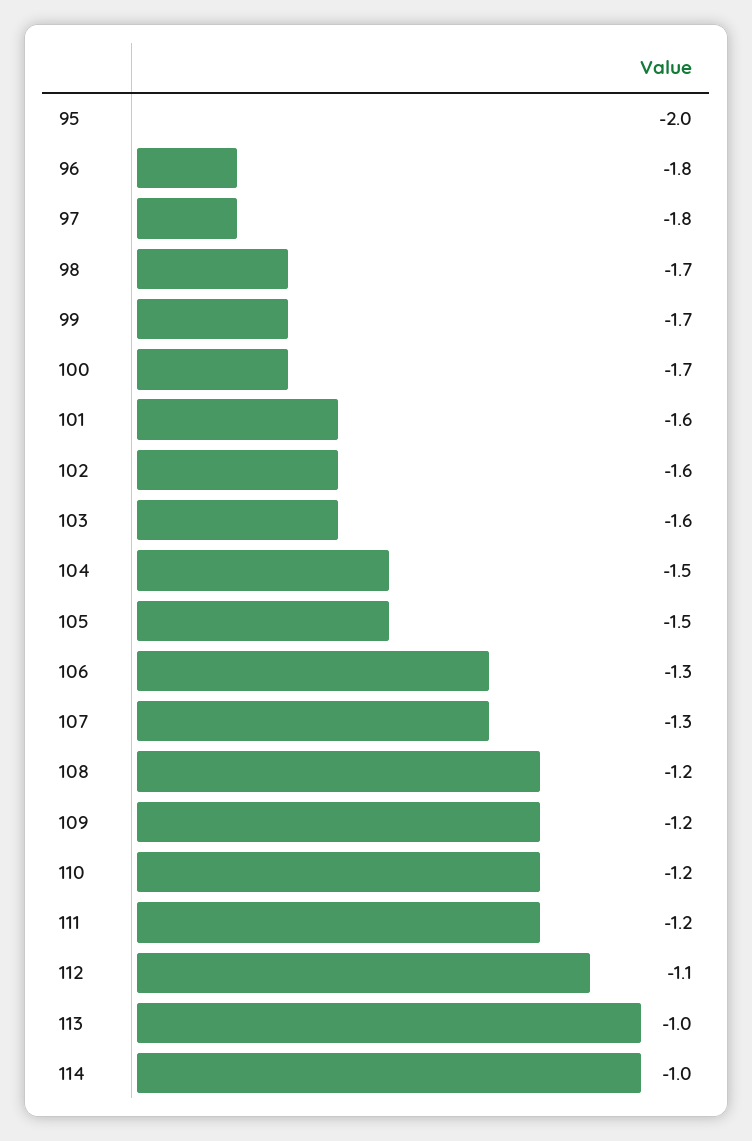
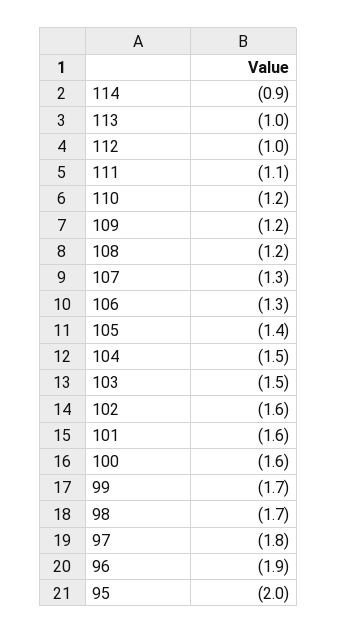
96: -1.8 -> -1.9
100: -1.7 -> -1.6
103: -1.6 -> -1.5
105: -1.5 -> -1.4
111: -1.2 -> -1.1
112: -1.1 -> -1
114: -1 -> -0.9

